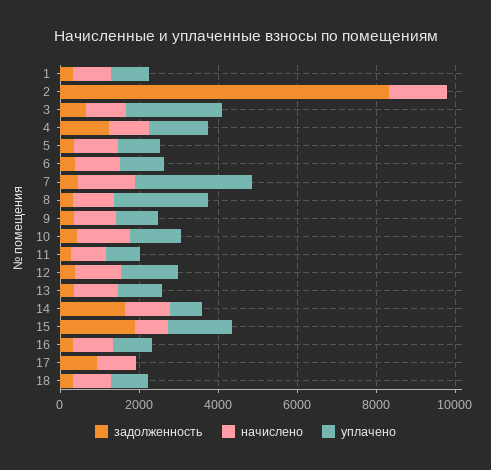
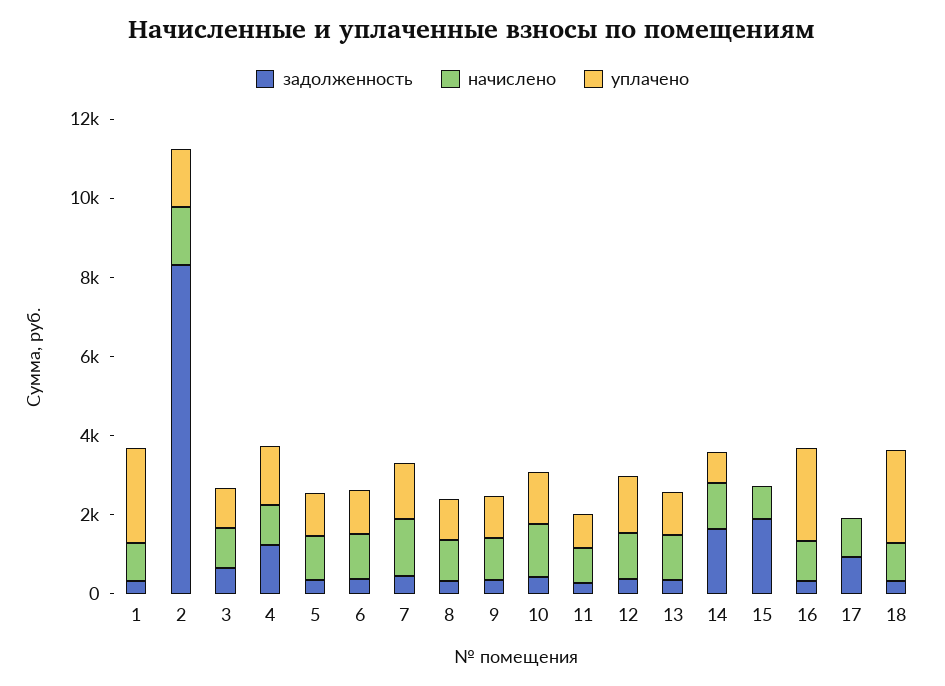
уплачено, 1: 1000 -> 2500
уплачено, 2: 0 -> 1500
уплачено, 3: 2500 -> 1000
уплачено, 7: 3000 -> 1500
уплачено, 8: 2500 -> 1000
уплачено, 15: 1500 -> 0
уплачено, 16: 1000 -> 2500
уплачено, 18: 1000 -> 2500

